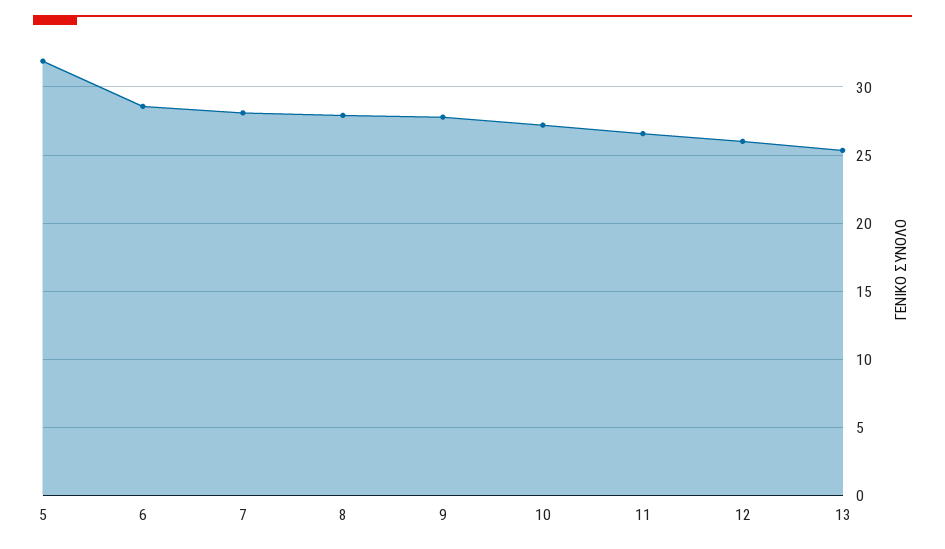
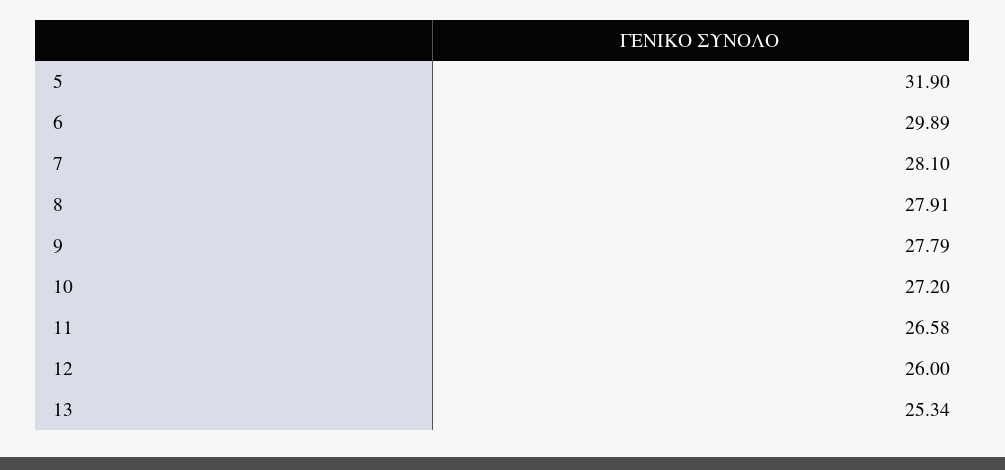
6: 28.5 -> 29.89

